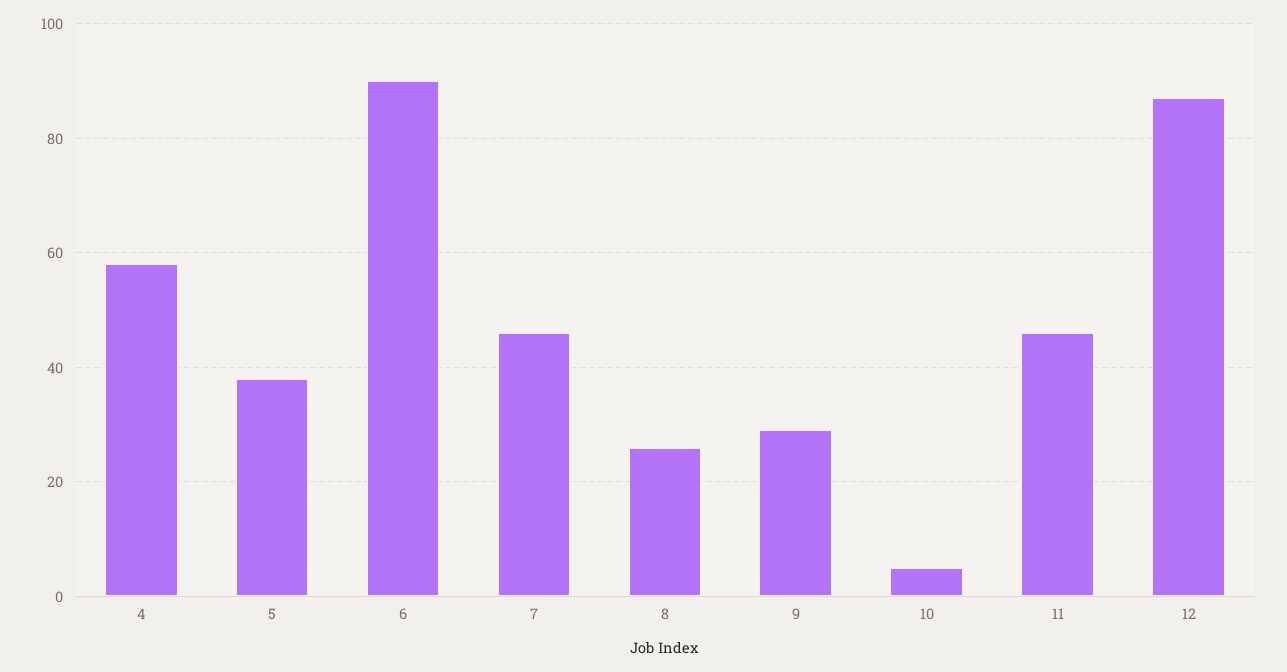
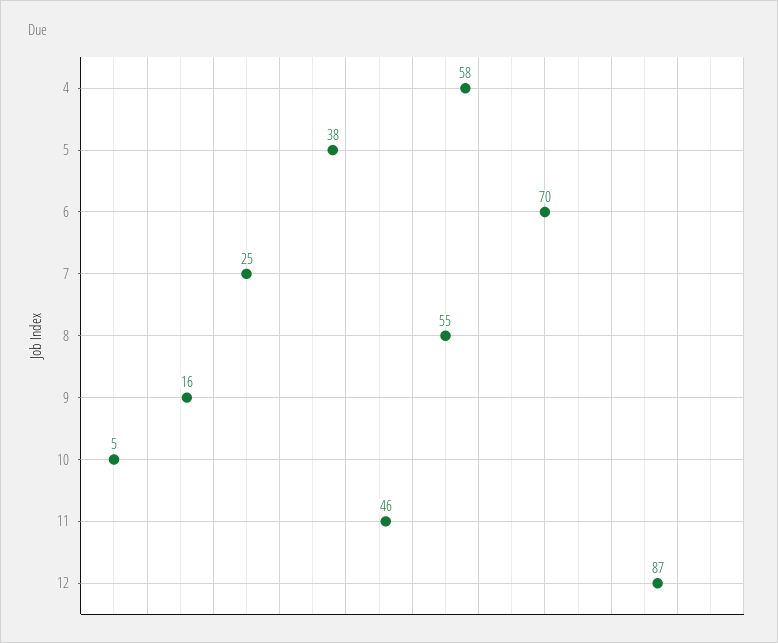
6: 90 -> 70
7: 45 -> 25
8: 25 -> 55
9: 30 -> 16

